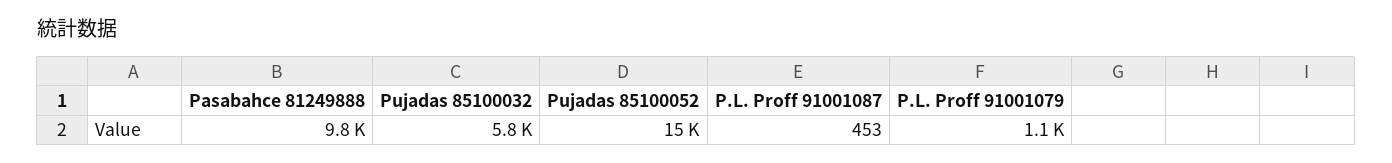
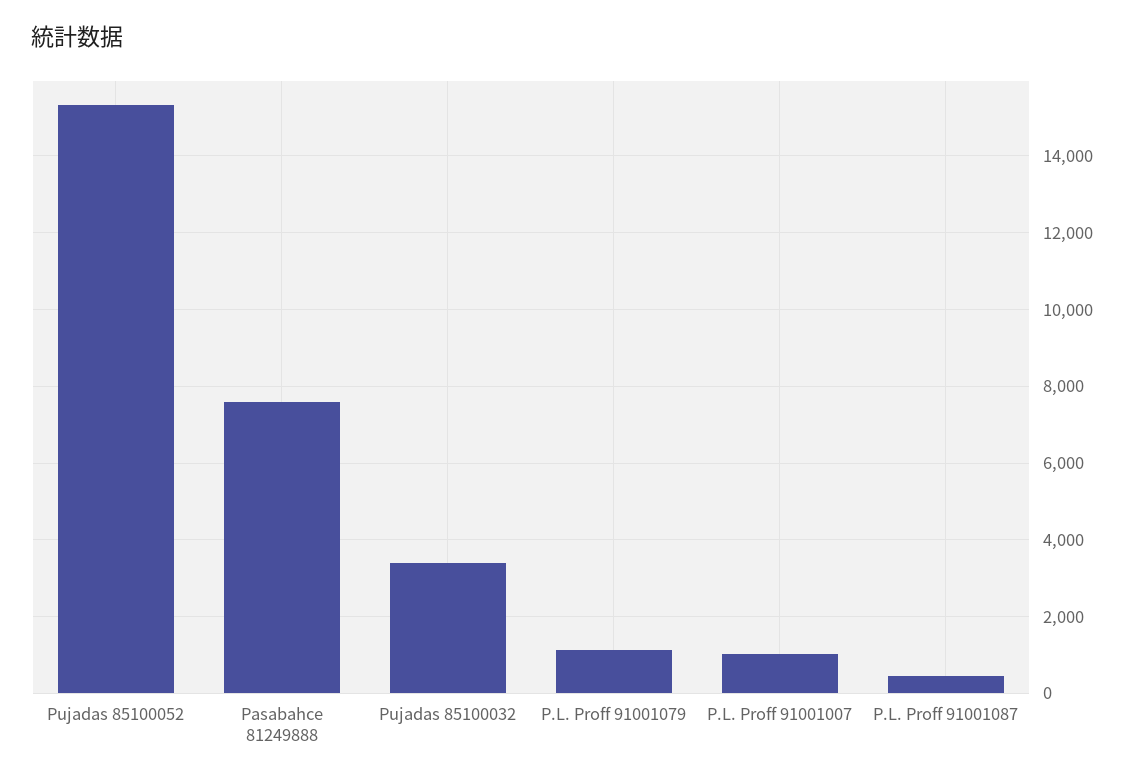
Pasabahce 81249888: 9800 -> 7600
Pujadas 85100032: 5800 -> 3400
P.L. Proff 91001007: none -> 1000

